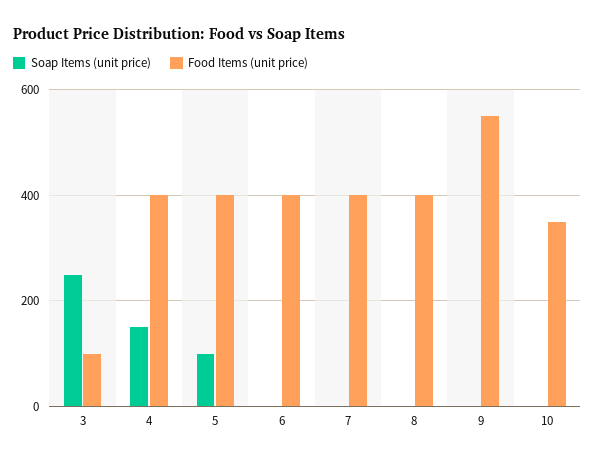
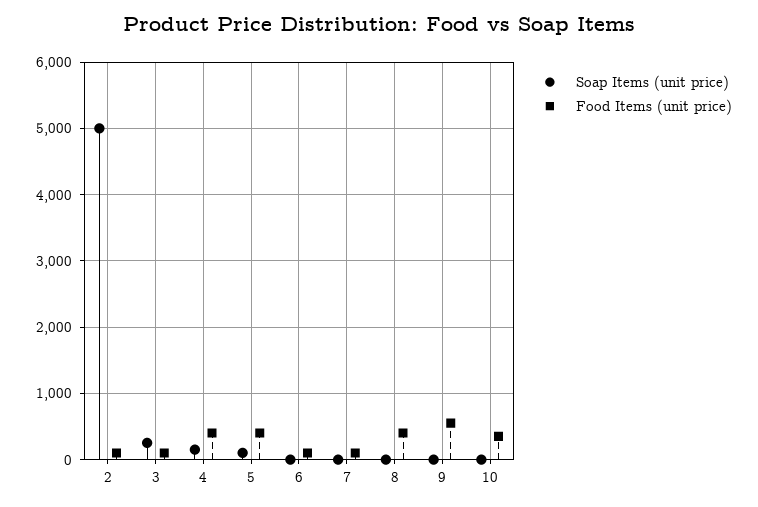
Food Items (unit price), 6: 400 -> 100
Food Items (unit price), 7: 400 -> 100
Soap Items (unit price), 2: none -> 5000
Food Items (unit price), 2: none -> 100

